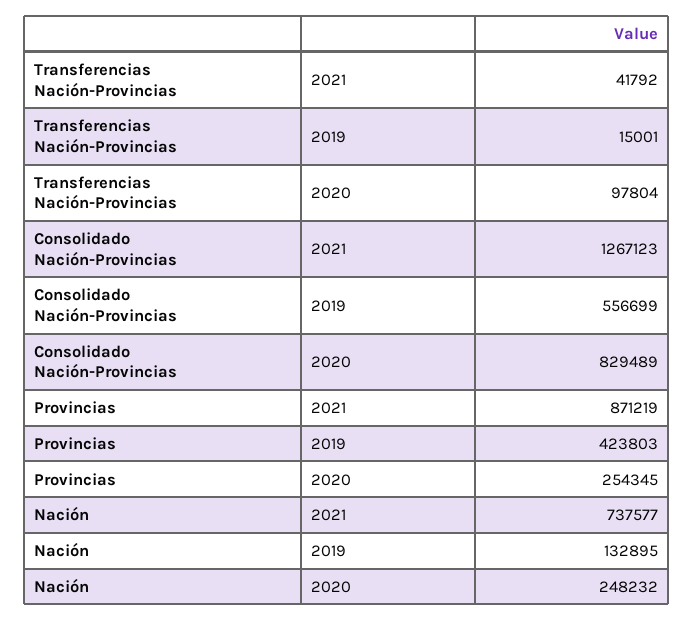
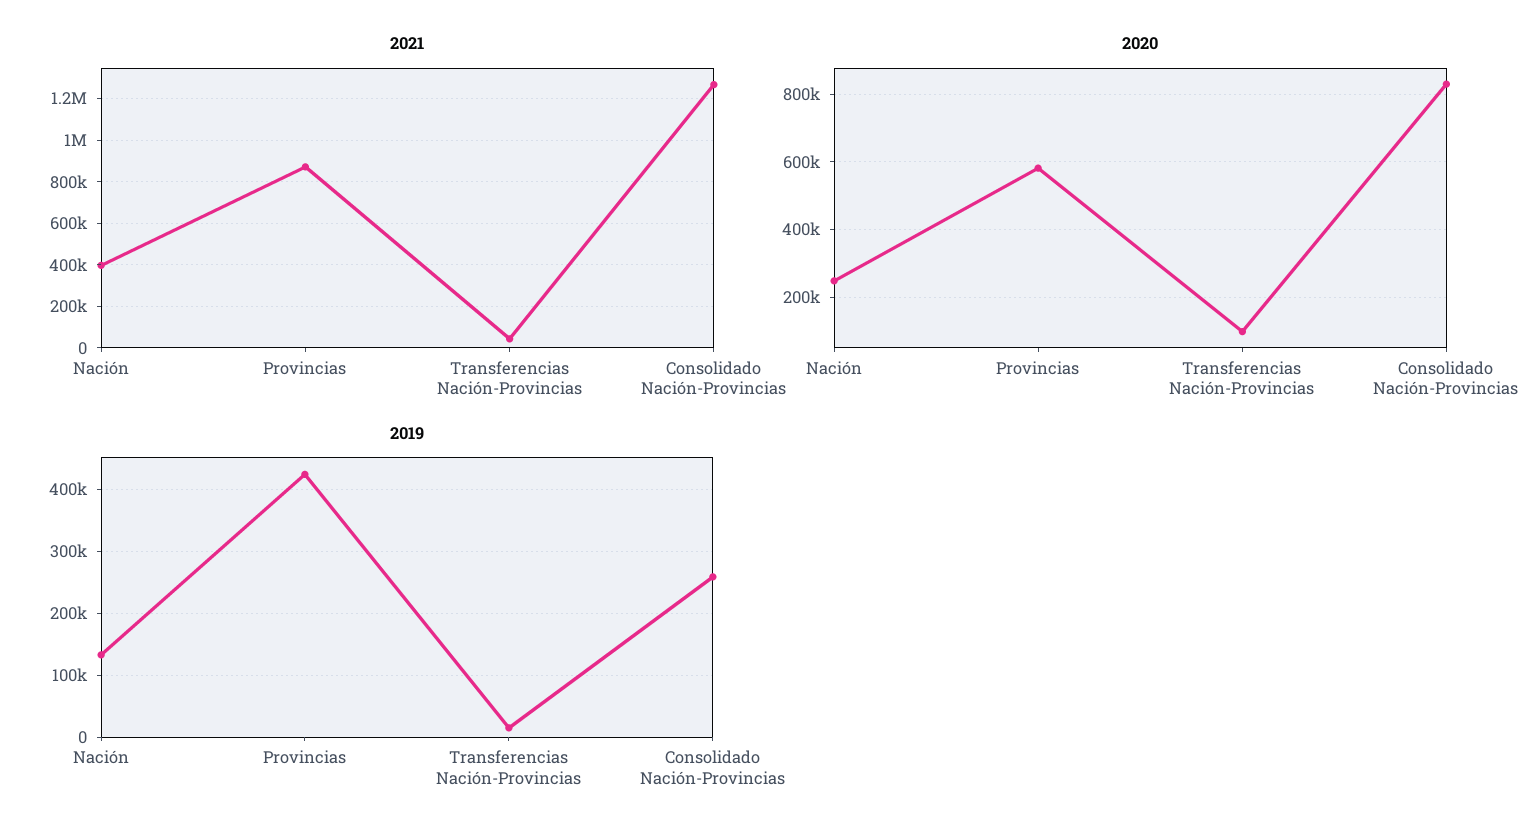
2019, Consolidado Nación-Provincias: 556699 -> 260000
2020, Provincias: 254345 -> 580000
2021, Nación: 737577 -> 400000

